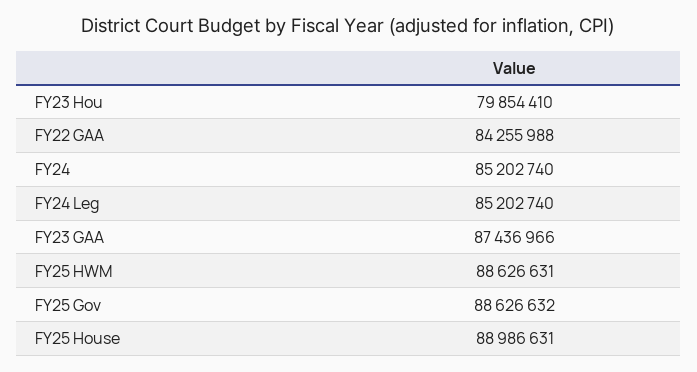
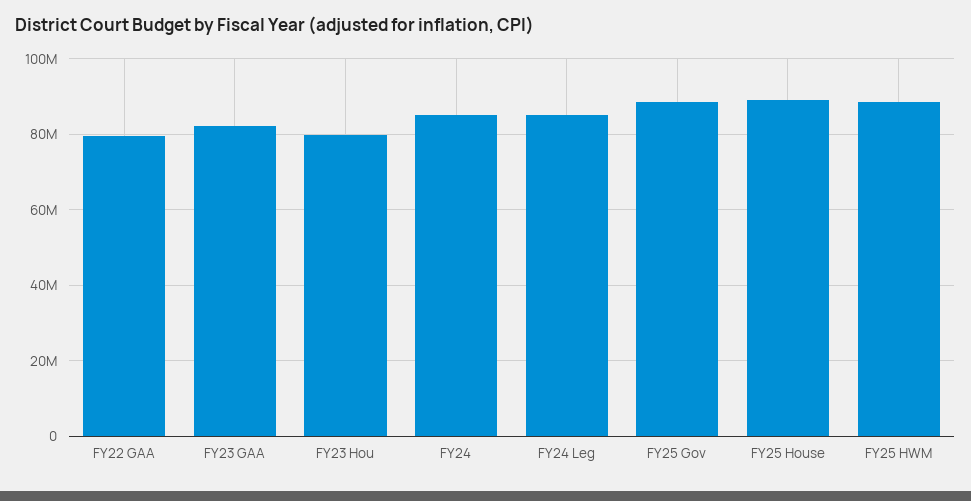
FY22 GAA: 84255988 -> 80000000
FY23 GAA: 87436966 -> 82000000

